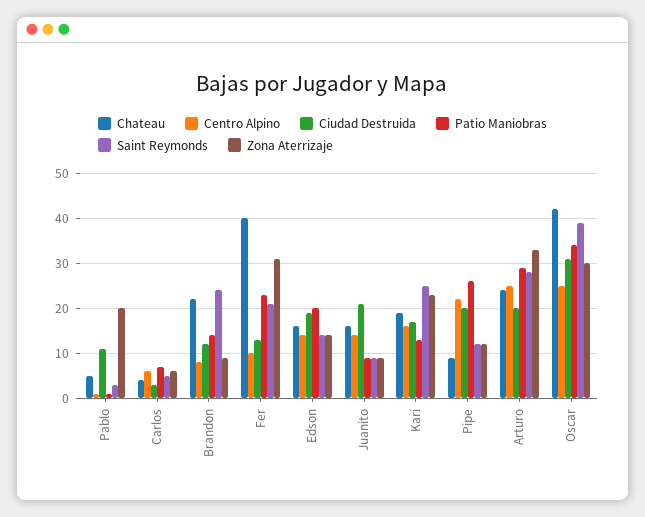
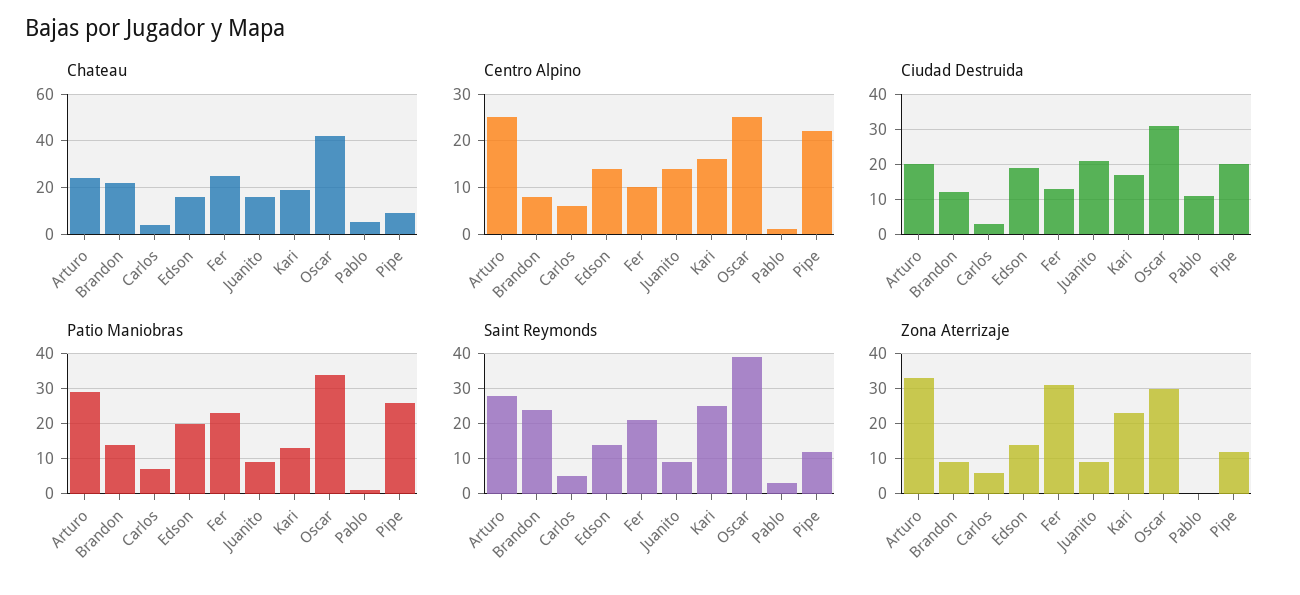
Zona Aterrizaje, Pablo: 20 -> 0
Chateau, Fer: 40 -> 25

